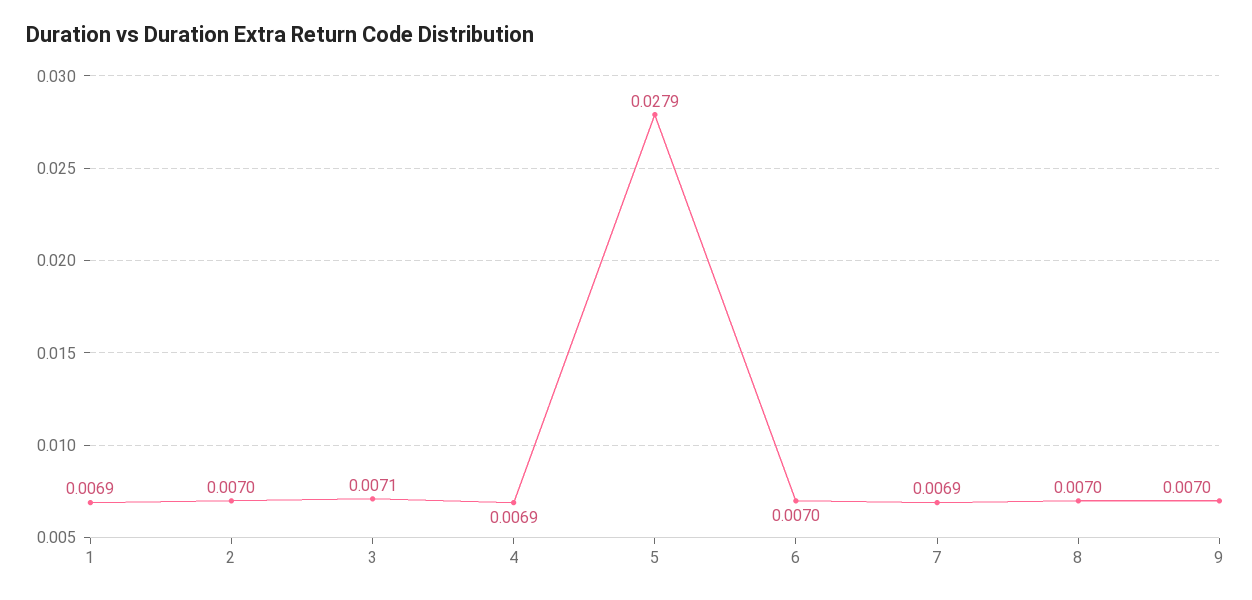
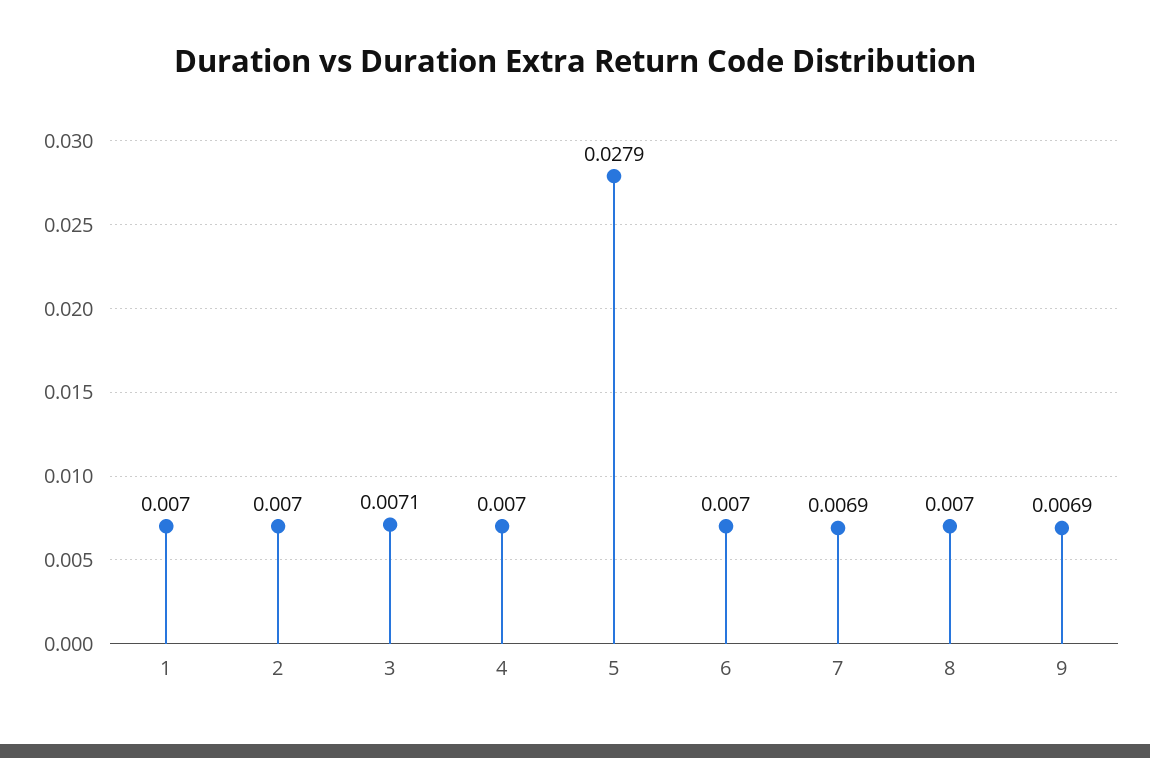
1: 0.0069 -> 0.007
4: 0.0069 -> 0.007
9: 0.007 -> 0.0069

